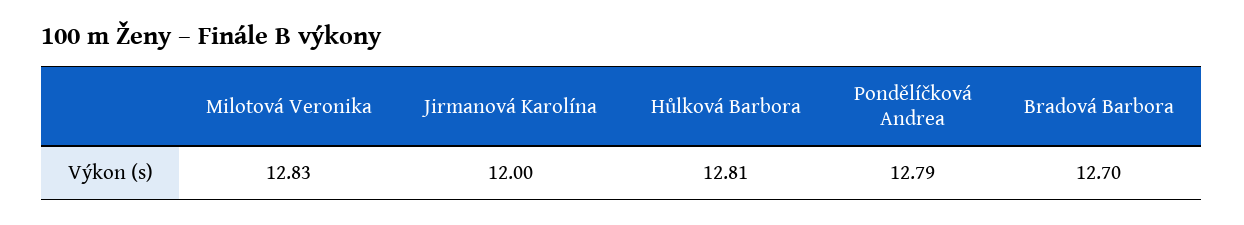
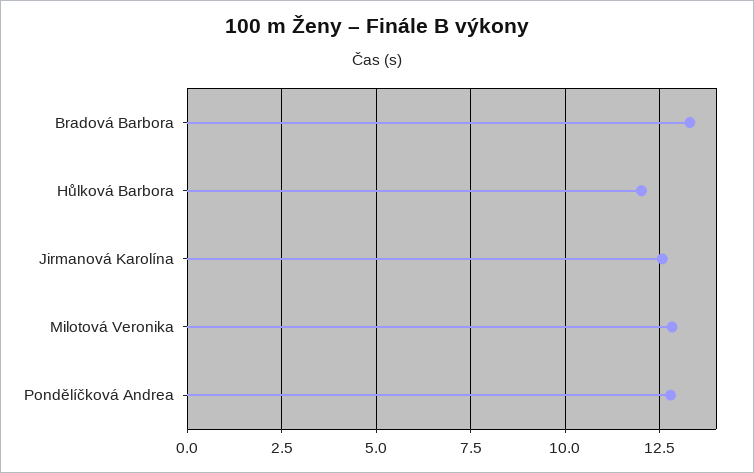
Jirmanová Karolína: 12 -> 12.5
Hůlková Barbora: 12.81 -> 12
Bradová Barbora: 12.7 -> 13.25

